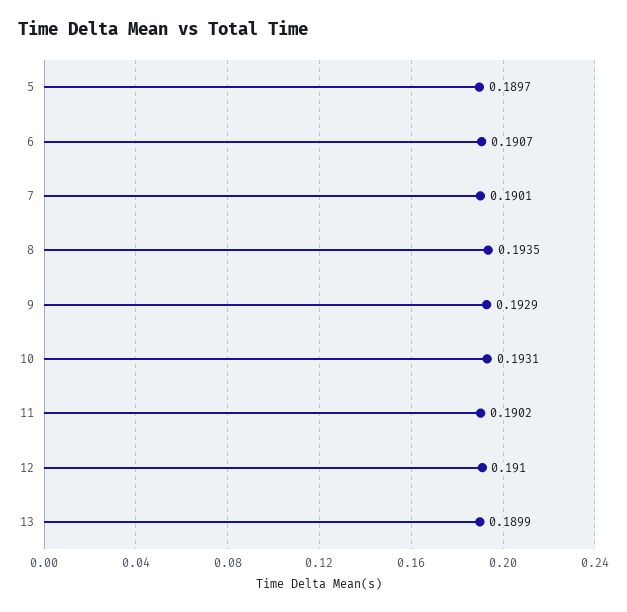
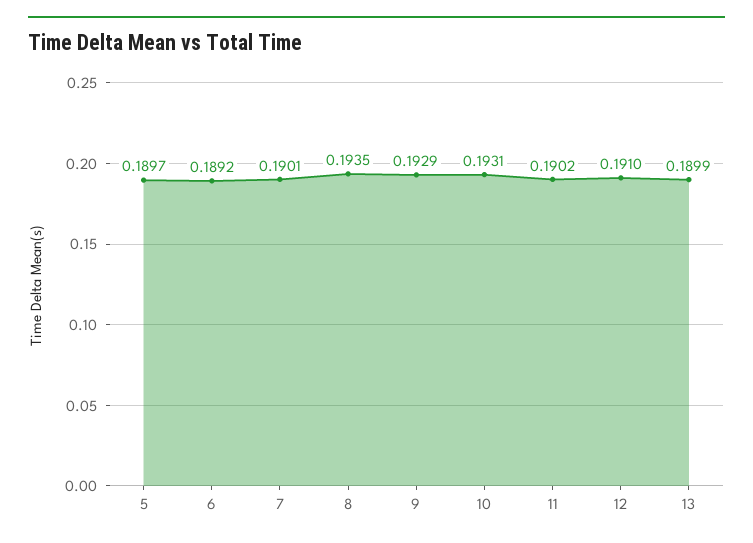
6: 0.1907 -> 0.1892

